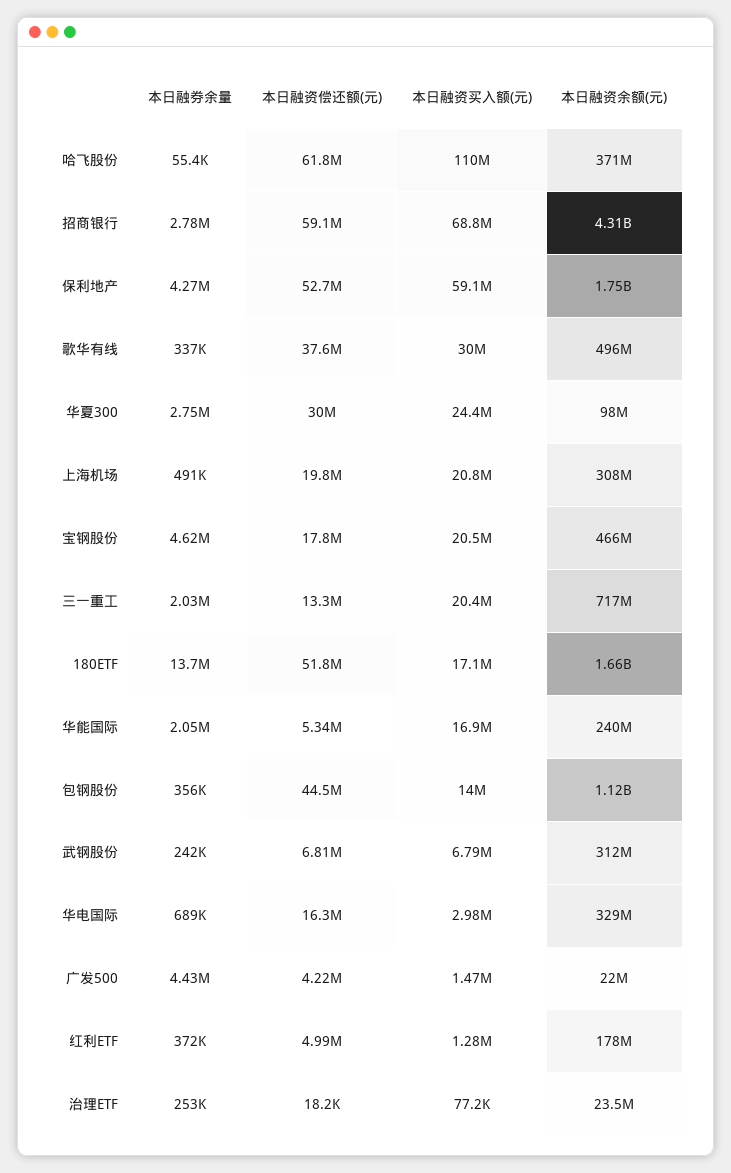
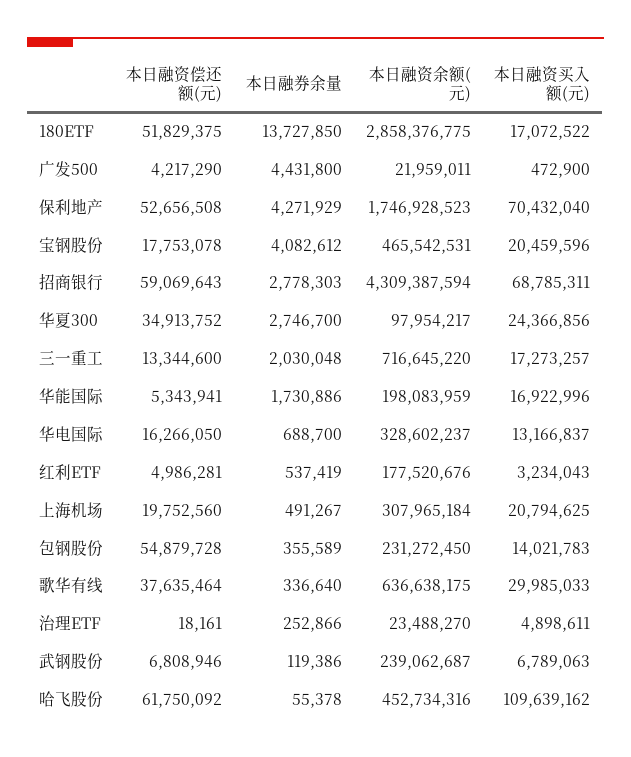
本日融资余额(元), 哈飞股份: 371000000 -> 452734316
本日融资买入额(元), 保利地产: 59100000 -> 70432040
本日融资余额(元), 歌华有线: 496000000 -> 636638175
本日融资偿还额(元), 华夏300: 30000000 -> 34913752
本日融券余量, 宝钢股份: 4620000 -> 4082612
本日融资买入额(元), 三一重工: 20400000 -> 17273257
本日融资余额(元), 180ETF: 1660000000 -> 2858376775
本日融券余量, 华能国际: 2050000 -> 1730886
本日融资余额(元), 华能国际: 240000000 -> 198083959
本日融资偿还额(元), 包钢股份: 44500000 -> 54879728
本日融资余额(元), 包钢股份: 1120000000 -> 231272450
本日融券余量, 武钢股份: 242000 -> 119386
本日融资余额(元), 武钢股份: 312000000 -> 239062687
本日融资买入额(元), 华电国际: 2980000 -> 13166837
本日融资买入额(元), 广发500: 1470000 -> 472900
本日融券余量, 红利ETF: 372000 -> 537419
本日融资买入额(元), 红利ETF: 1280000 -> 3234043
本日融资买入额(元), 治理ETF: 77200 -> 4898611

